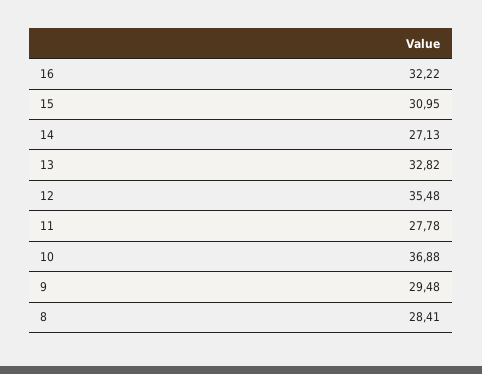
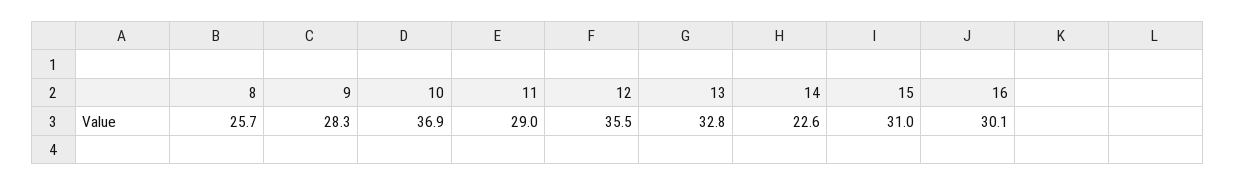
16: 32.22 -> 30.1
14: 27.13 -> 22.6
11: 27.78 -> 29
9: 29.48 -> 28.3
8: 28.41 -> 25.7

